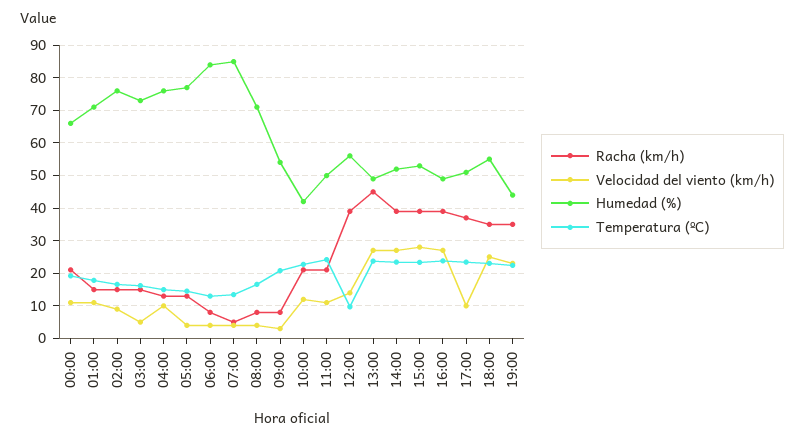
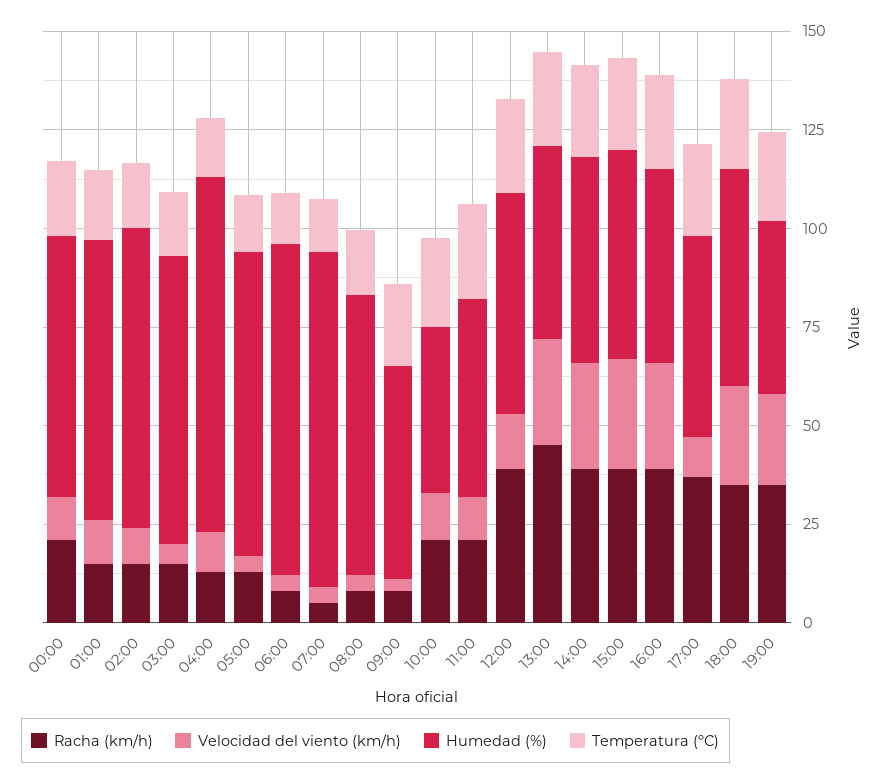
Humedad (%), 04:00: 76 -> 90
Temperatura (ºC), 12:00: 10 -> 25

